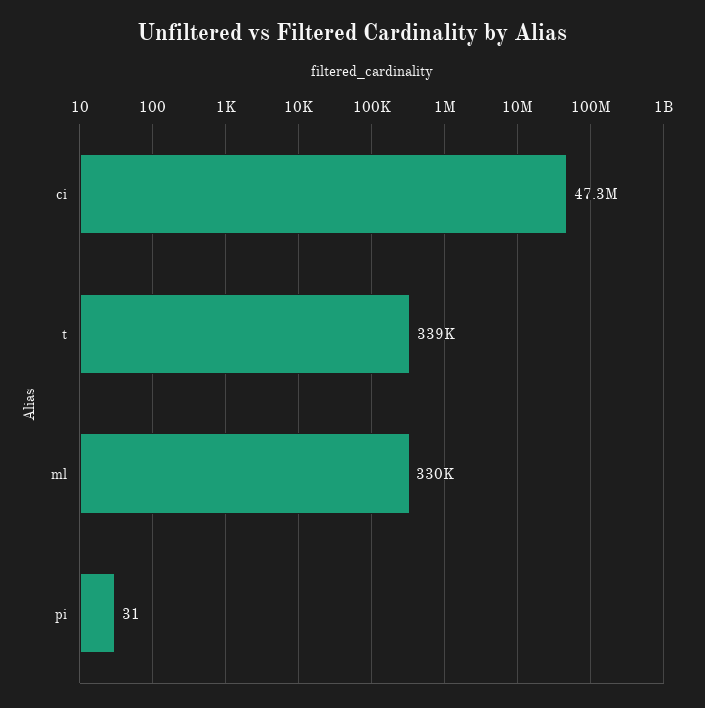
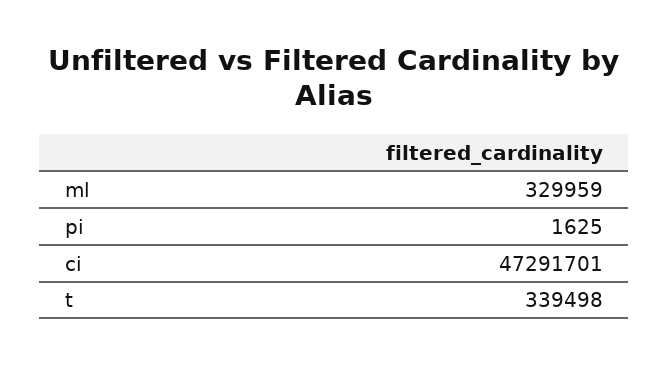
pi: 31 -> 1625

